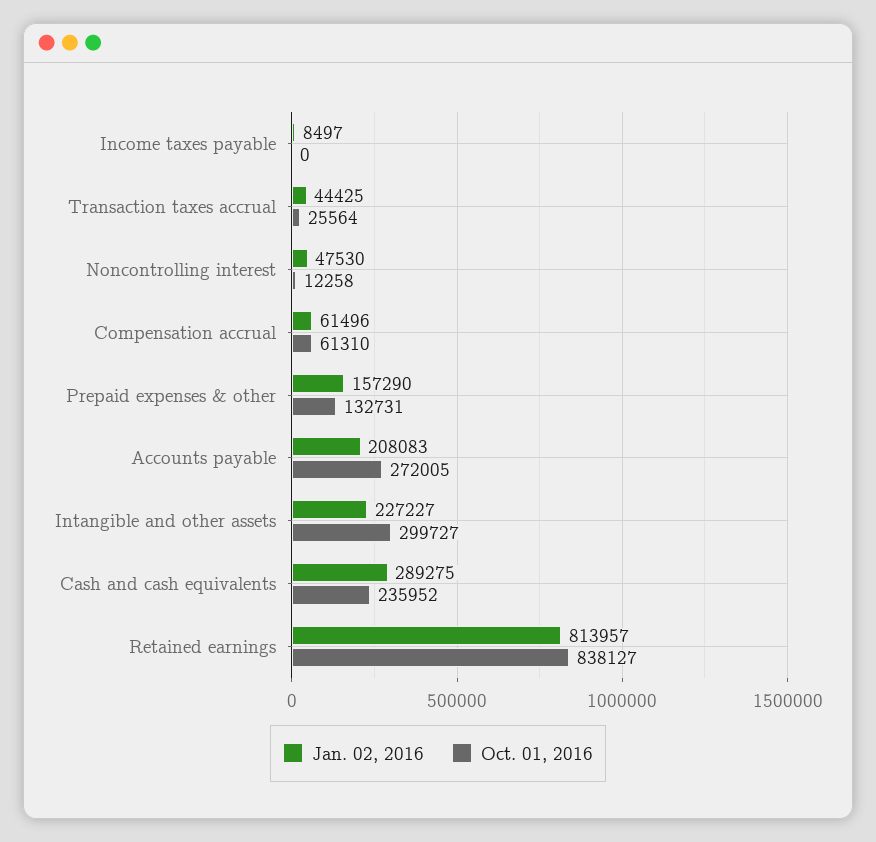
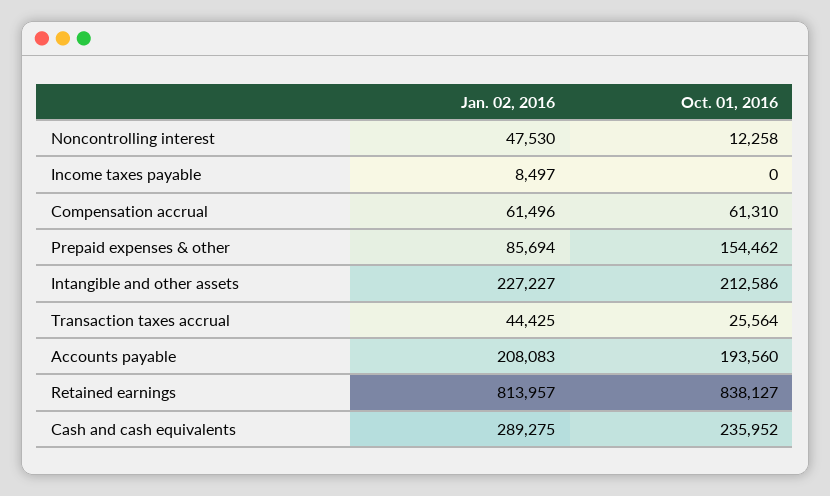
Jan. 02, 2016, Prepaid expenses & other: 157290 -> 85694
Oct. 01, 2016, Prepaid expenses & other: 132731 -> 154462
Oct. 01, 2016, Accounts payable: 272005 -> 193560
Oct. 01, 2016, Intangible and other assets: 299727 -> 212586

